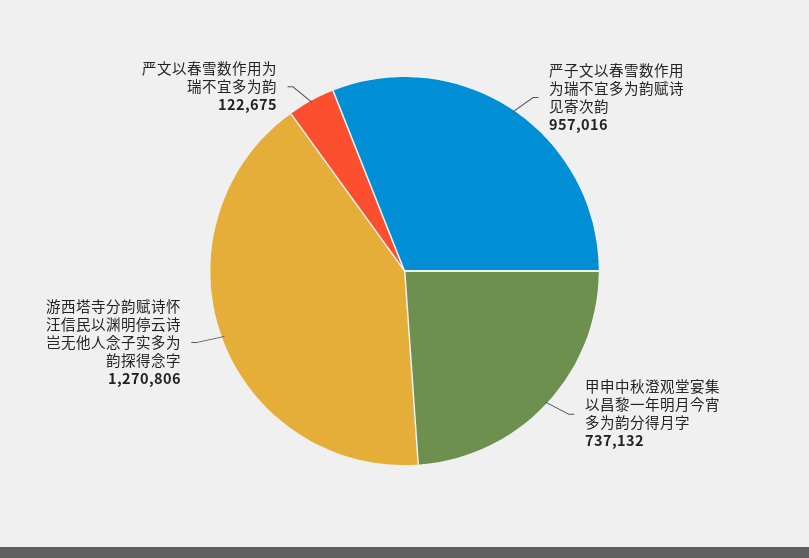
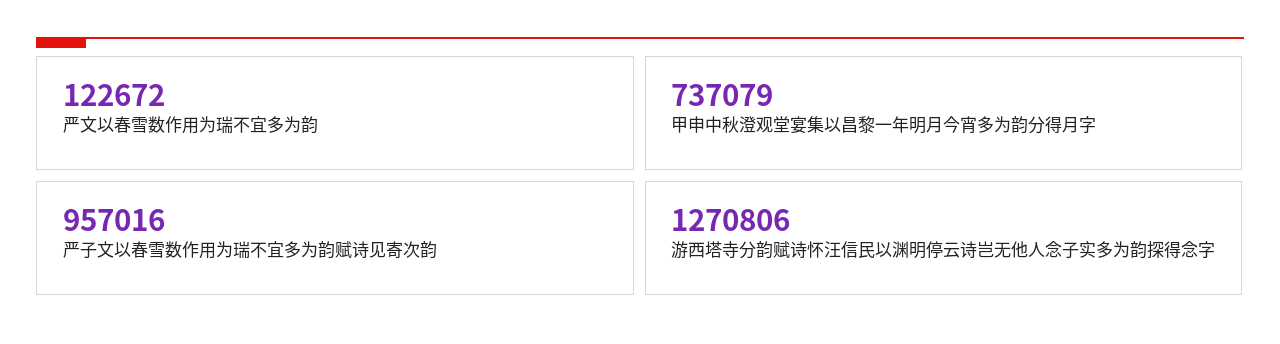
甲申中秋澄观堂宴集以昌黎一年明月今宵多为韵分得月字: 737132 -> 737079
严文以春雪数作用为瑞不宜多为韵: 122675 -> 122672

